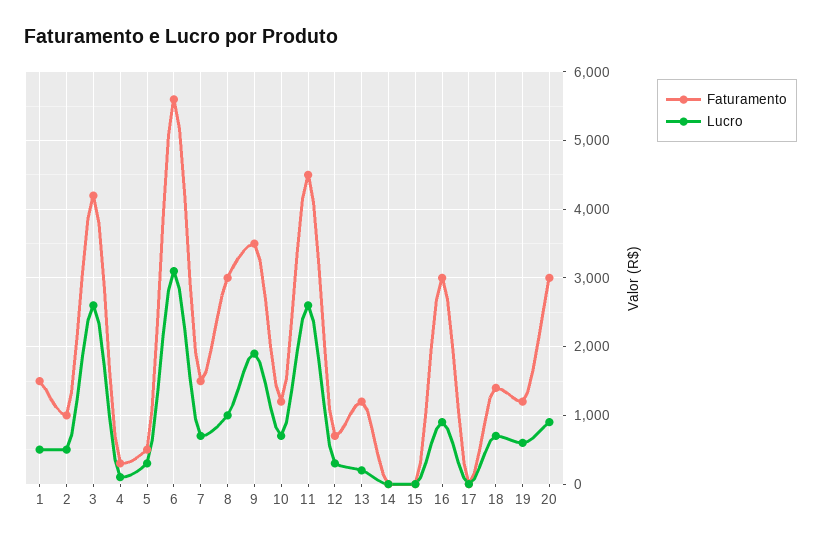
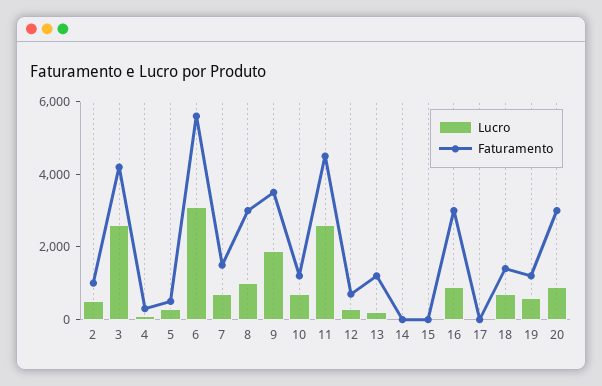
Faturamento, 1: 1500 -> none
Lucro, 1: 500 -> none

